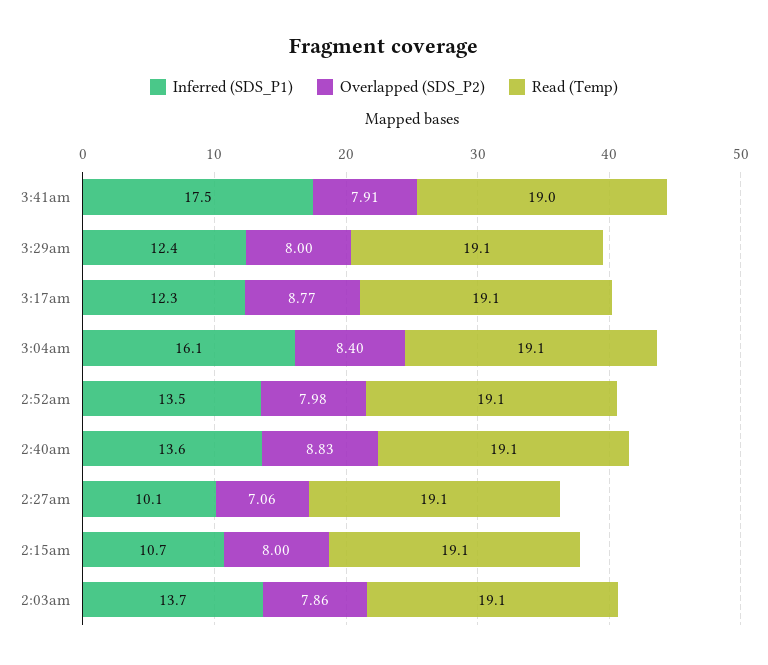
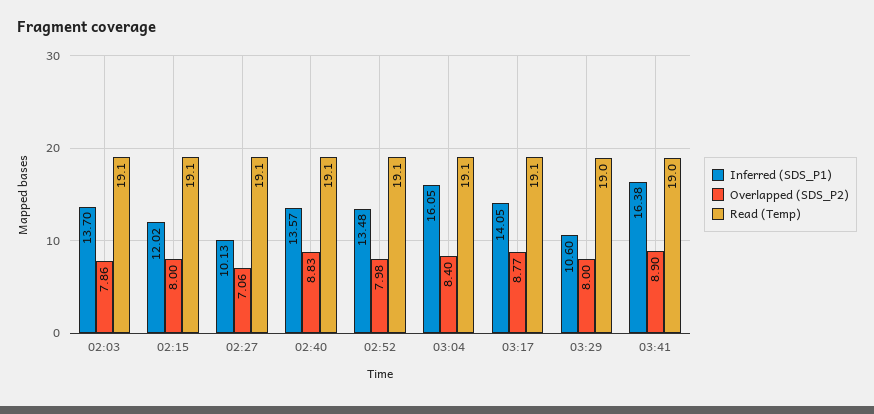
Inferred (SDS_P1), 3:41am: 17.5 -> 16.38
Overlapped (SDS_P2), 3:41am: 7.91 -> 8.9
Inferred (SDS_P1), 3:29am: 12.4 -> 10.6
Read (Temp), 3:29am: 19.1 -> 19
Inferred (SDS_P1), 3:17am: 12.3 -> 14.05
Inferred (SDS_P1), 2:15am: 10.7 -> 12.02

